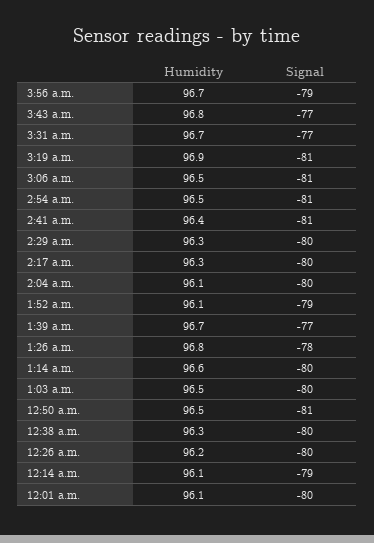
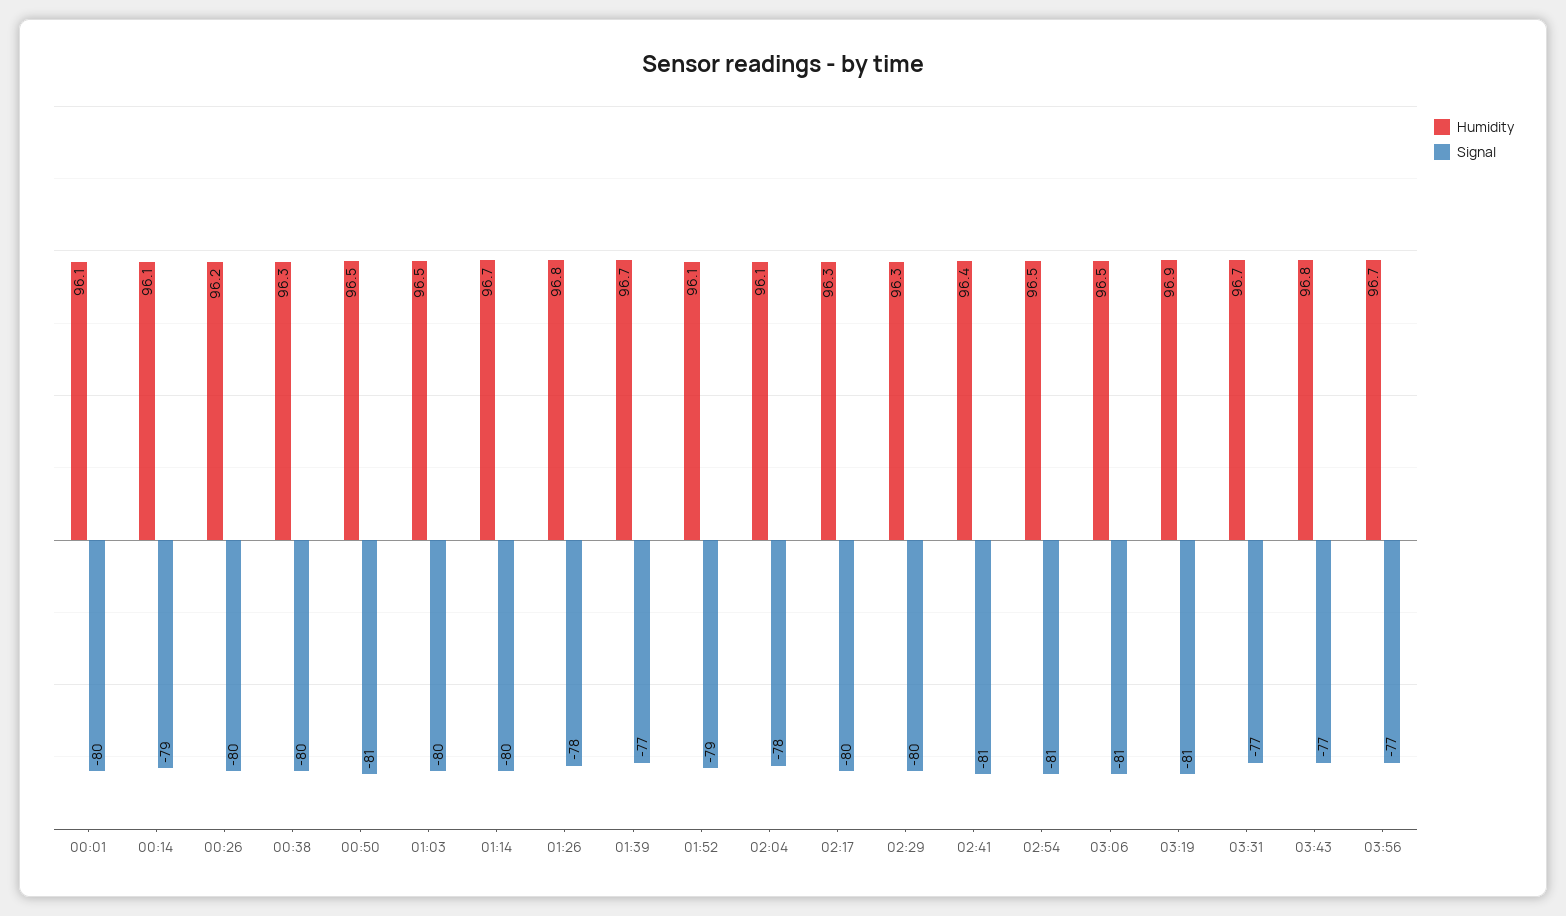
Signal, 3:56 a.m.: -79 -> -77
Signal, 2:04 a.m.: -80 -> -78
Humidity, 1:14 a.m.: 96.6 -> 96.7

